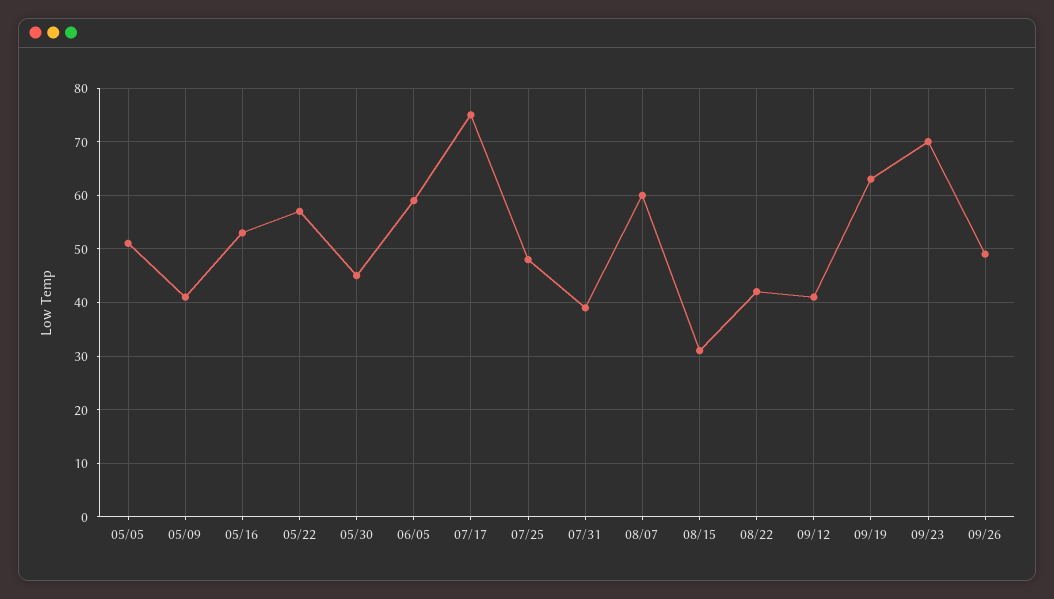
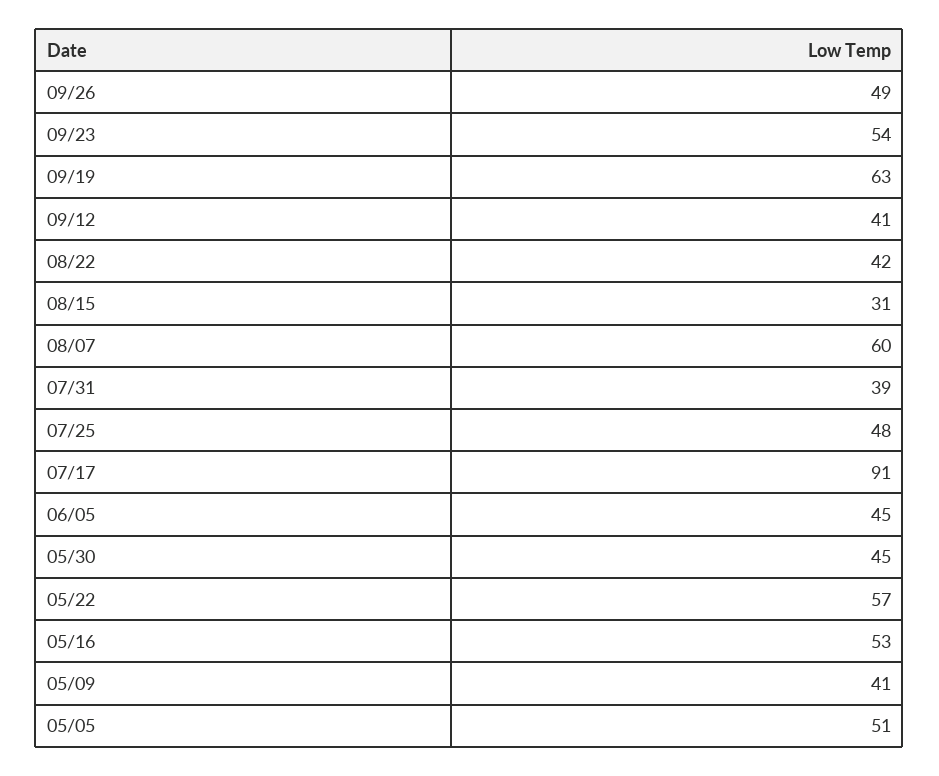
06/05: 60 -> 45
07/17: 75 -> 91
09/23: 70 -> 54

